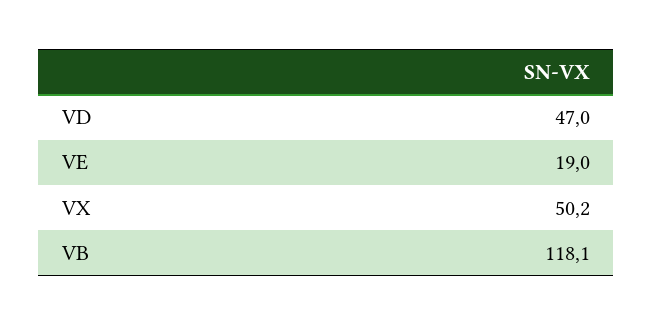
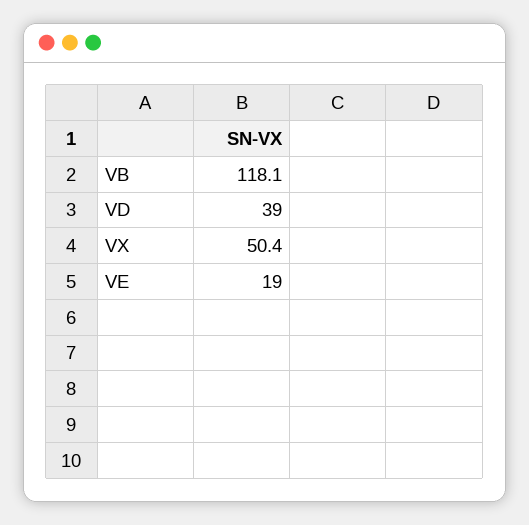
VD: 47 -> 39
VX: 50.2 -> 50.4

